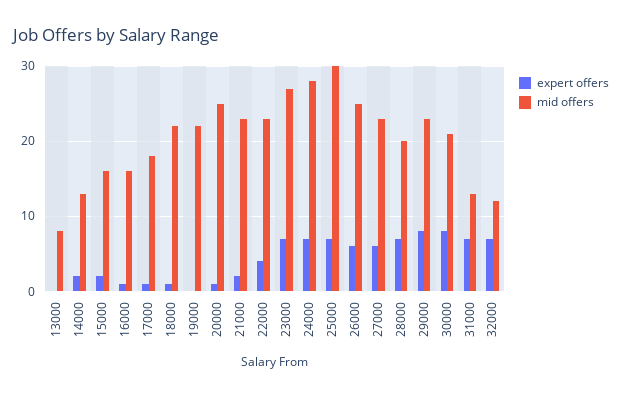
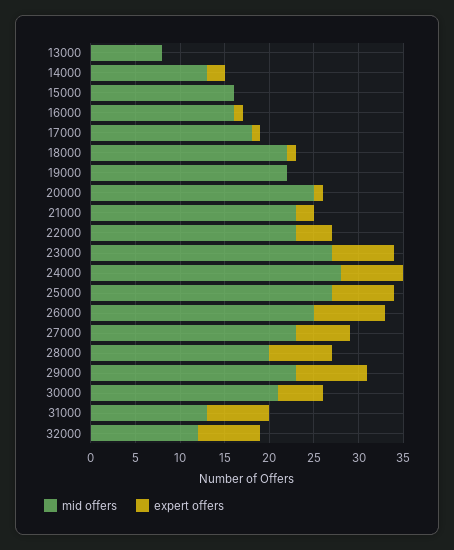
expert offers, 15000: 2 -> 0
mid offers, 25000: 30 -> 27
expert offers, 26000: 6 -> 8
expert offers, 30000: 8 -> 5

